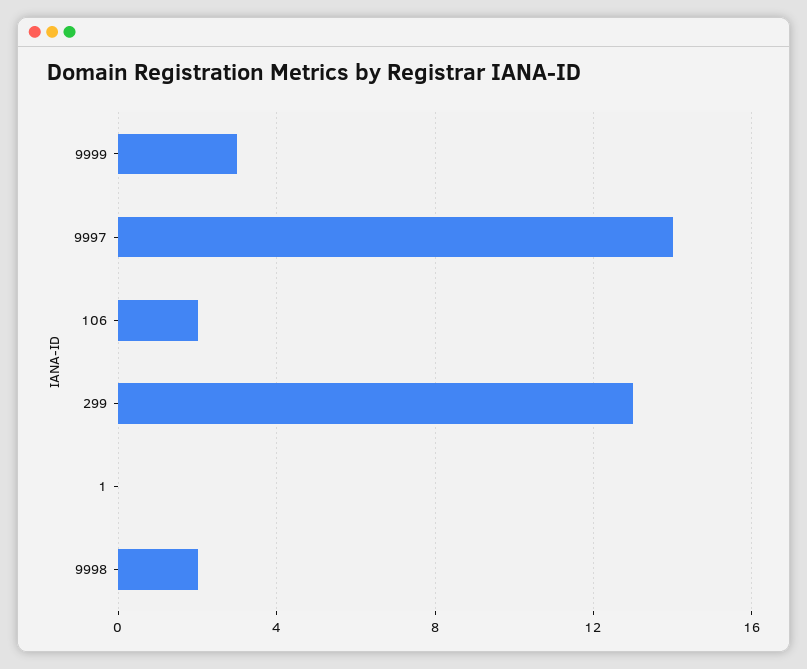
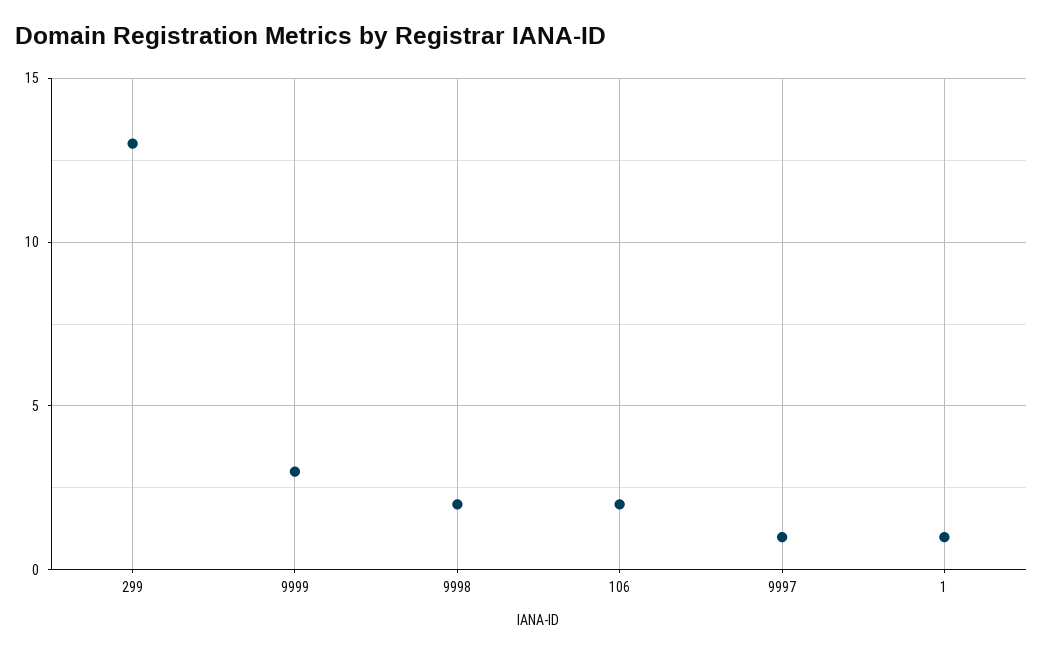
9997: 14 -> 1
1: 0 -> 1

